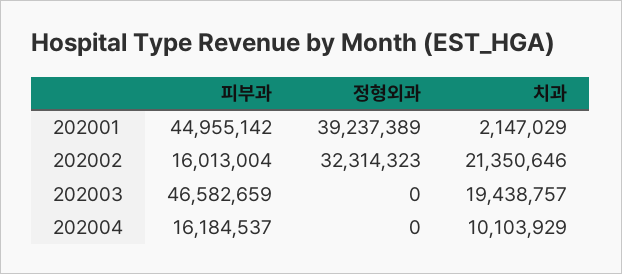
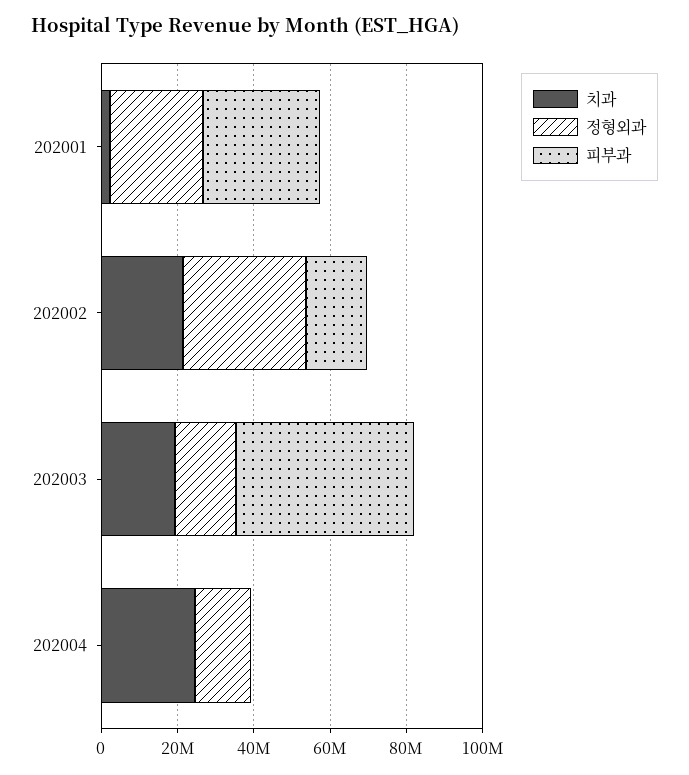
피부과, 202001: 44955142 -> 30000000
정형외과, 202001: 39237389 -> 25000000
정형외과, 202003: 0 -> 15000000
피부과, 202004: 16184537 -> 0
정형외과, 202004: 0 -> 15000000
치과, 202004: 10103929 -> 25000000

